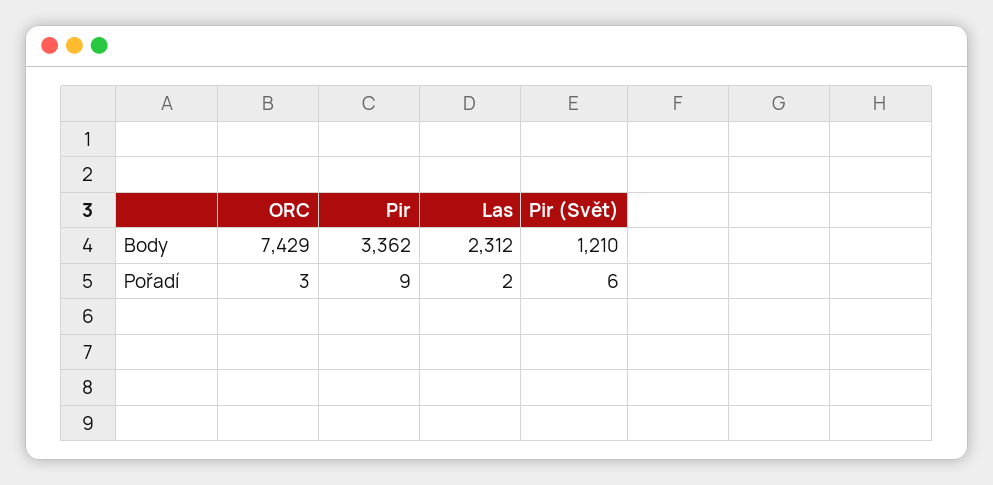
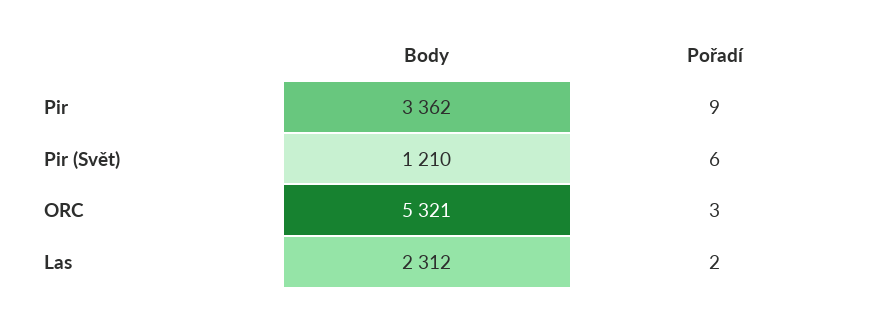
ORC, Body: 7429 -> 5321

